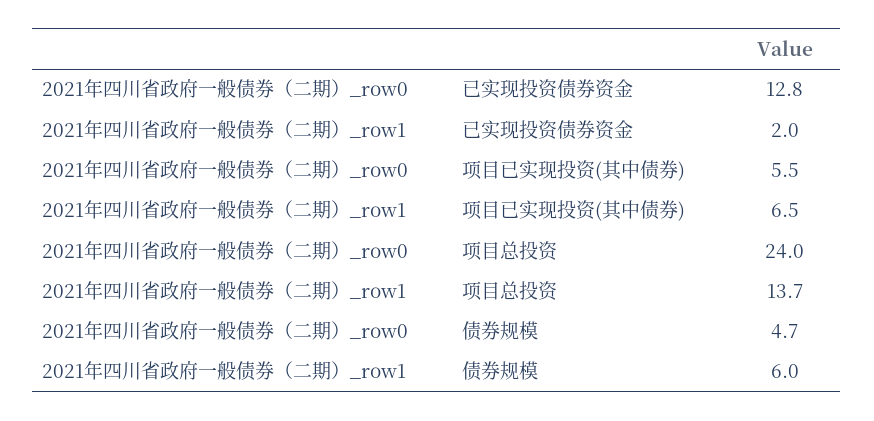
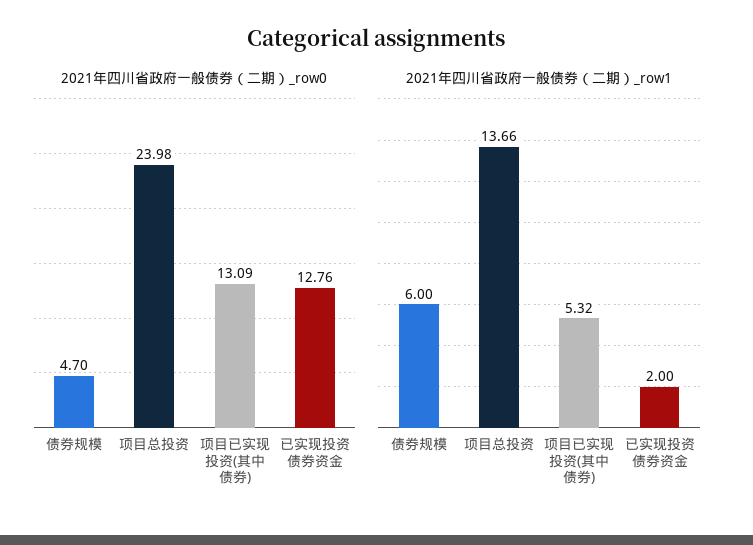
2021年四川省政府一般债券（二期）_row0, 项目已实现投资(其中债券): 5.5 -> 13.09
2021年四川省政府一般债券（二期）_row1, 项目已实现投资(其中债券): 6.5 -> 5.32

